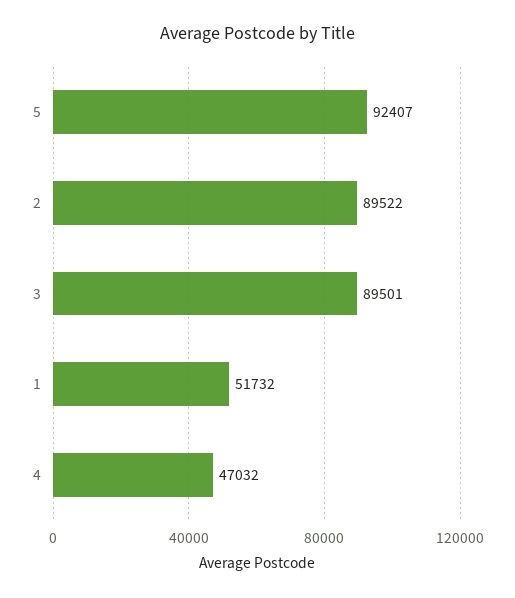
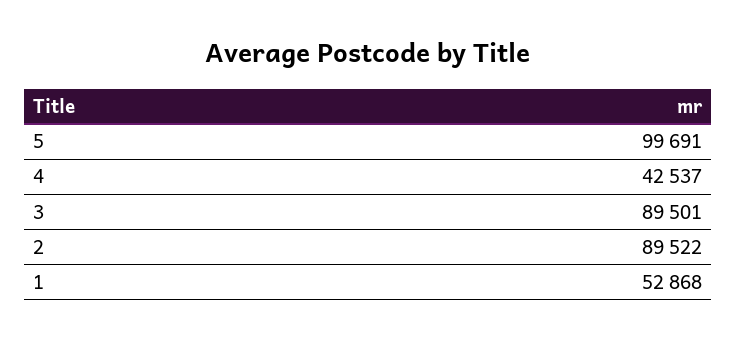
5: 92407 -> 99691
1: 51732 -> 52868
4: 47032 -> 42537

